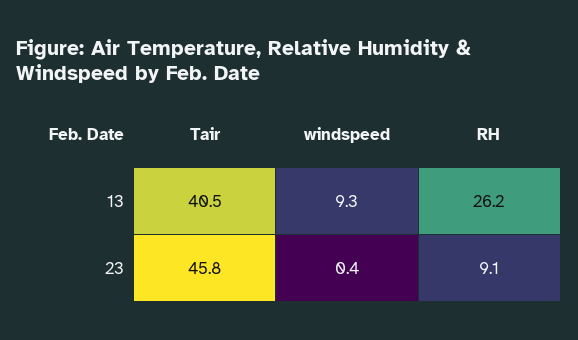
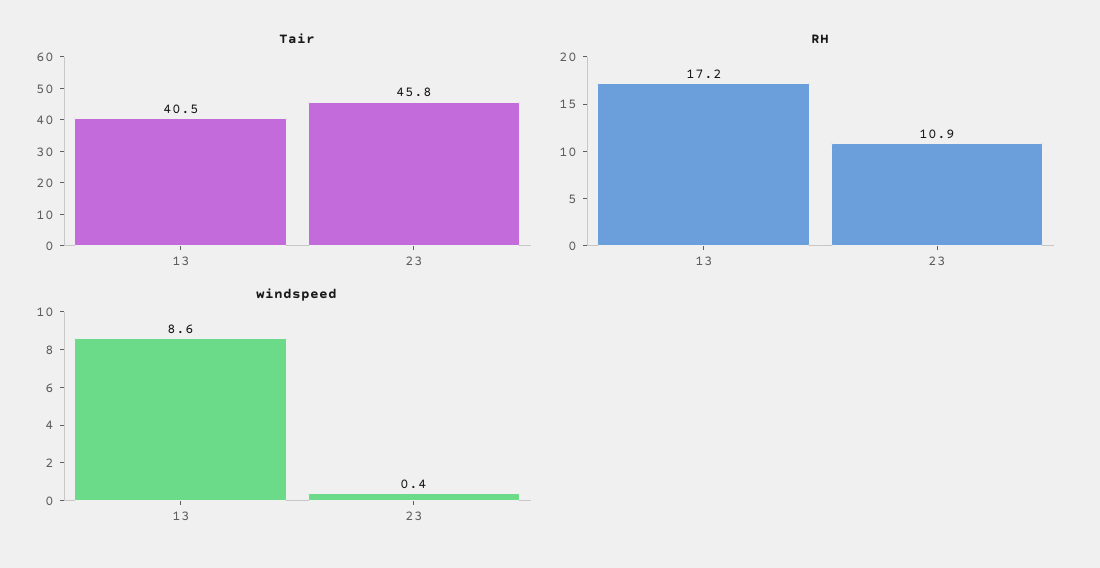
windspeed, 13: 9.3 -> 8.6
RH, 13: 26.2 -> 17.2
RH, 23: 9.1 -> 10.9

